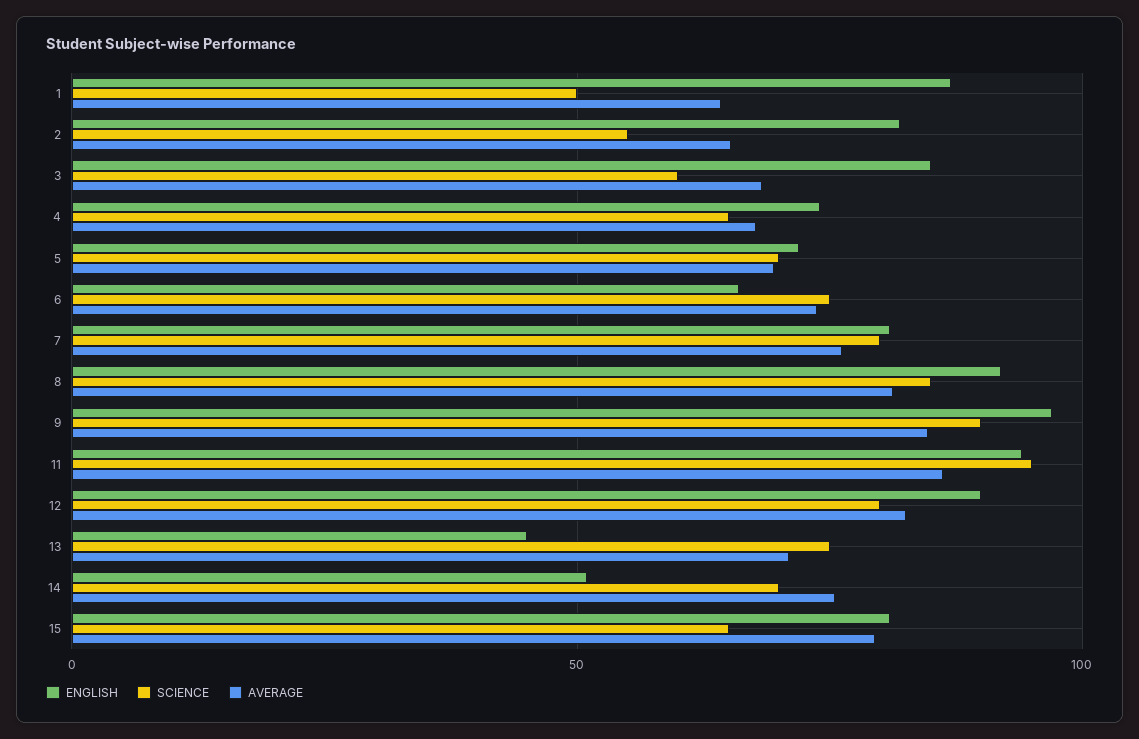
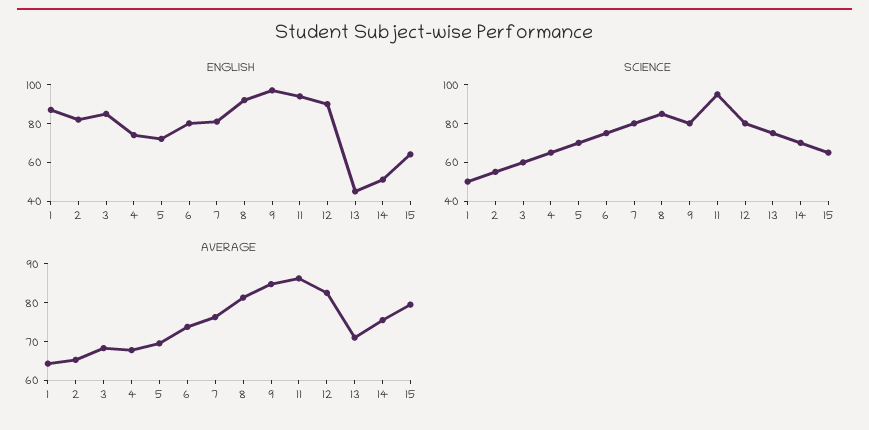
ENGLISH, 6: 65 -> 80
SCIENCE, 9: 90 -> 80
ENGLISH, 15: 80 -> 65

